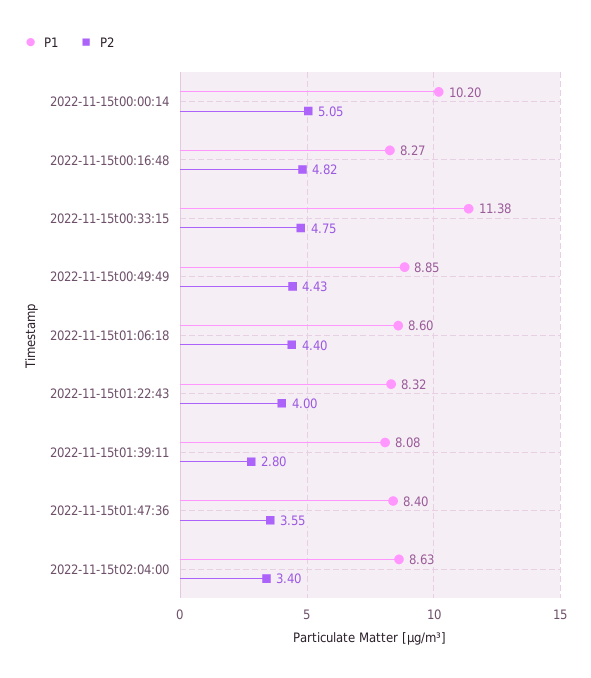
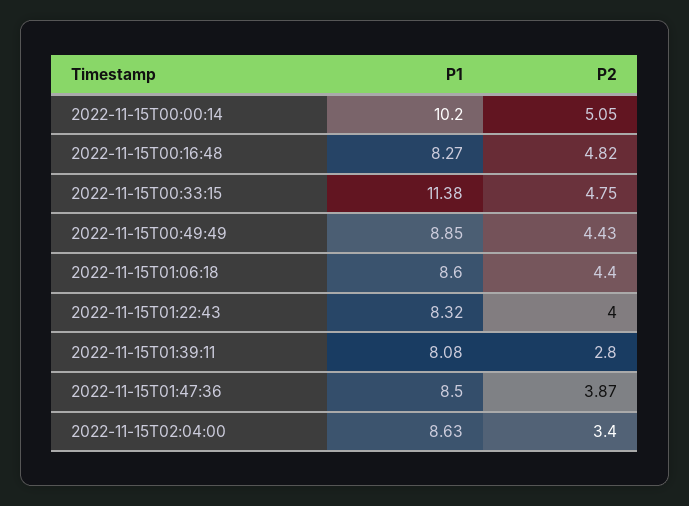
P1, 2022-11-15t01:47:36: 8.4 -> 8.5
P2, 2022-11-15t01:47:36: 3.55 -> 3.87

